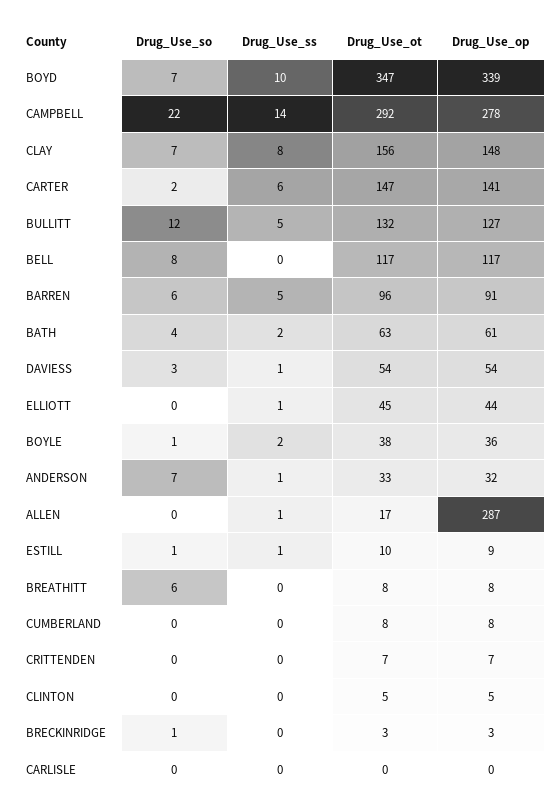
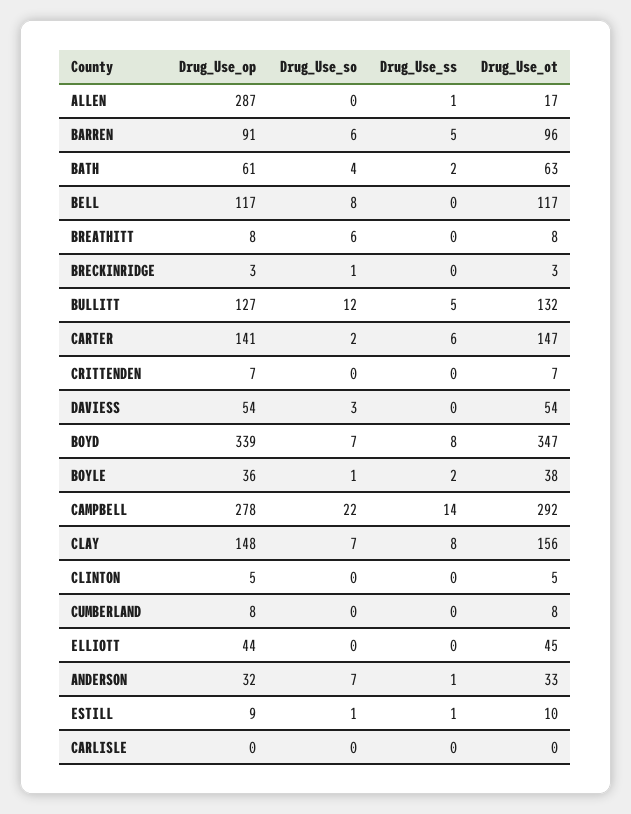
Drug_Use_ss, BOYD: 10 -> 8
Drug_Use_ss, DAVIESS: 1 -> 0
Drug_Use_ss, ELLIOTT: 1 -> 0

